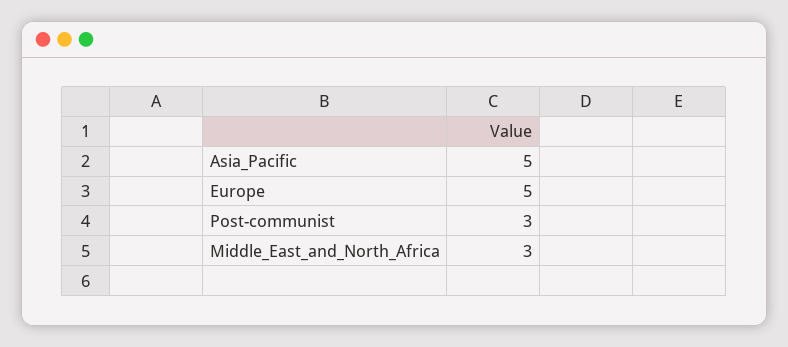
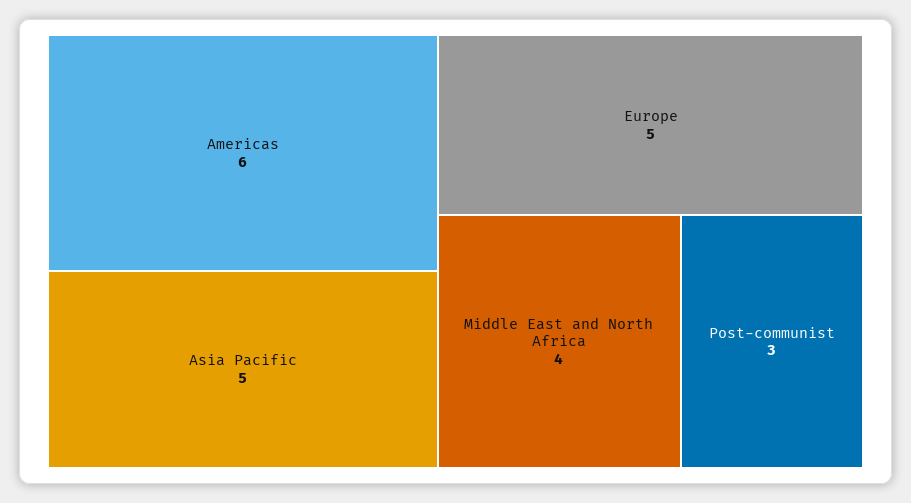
Middle_East_and_North_Africa: 3 -> 4
Americas: none -> 6

